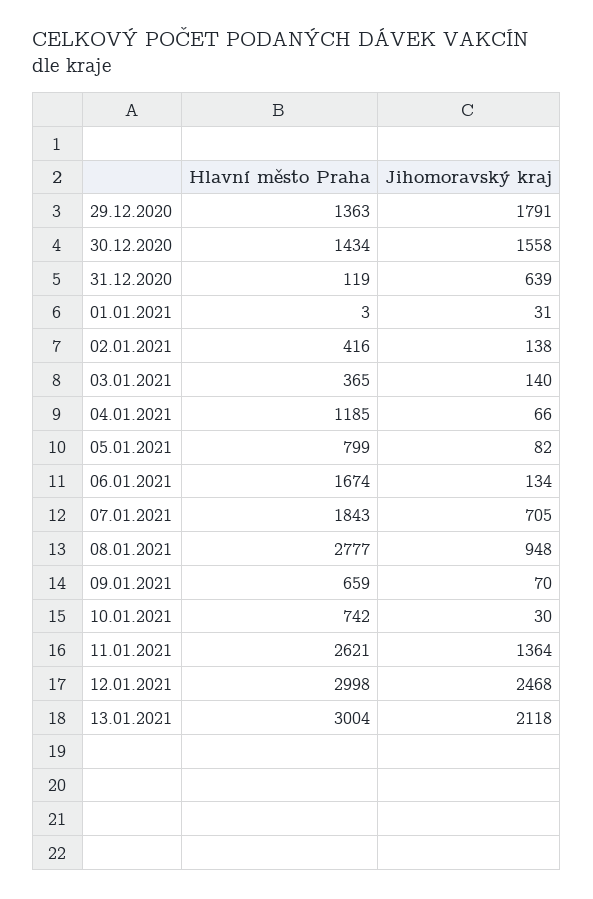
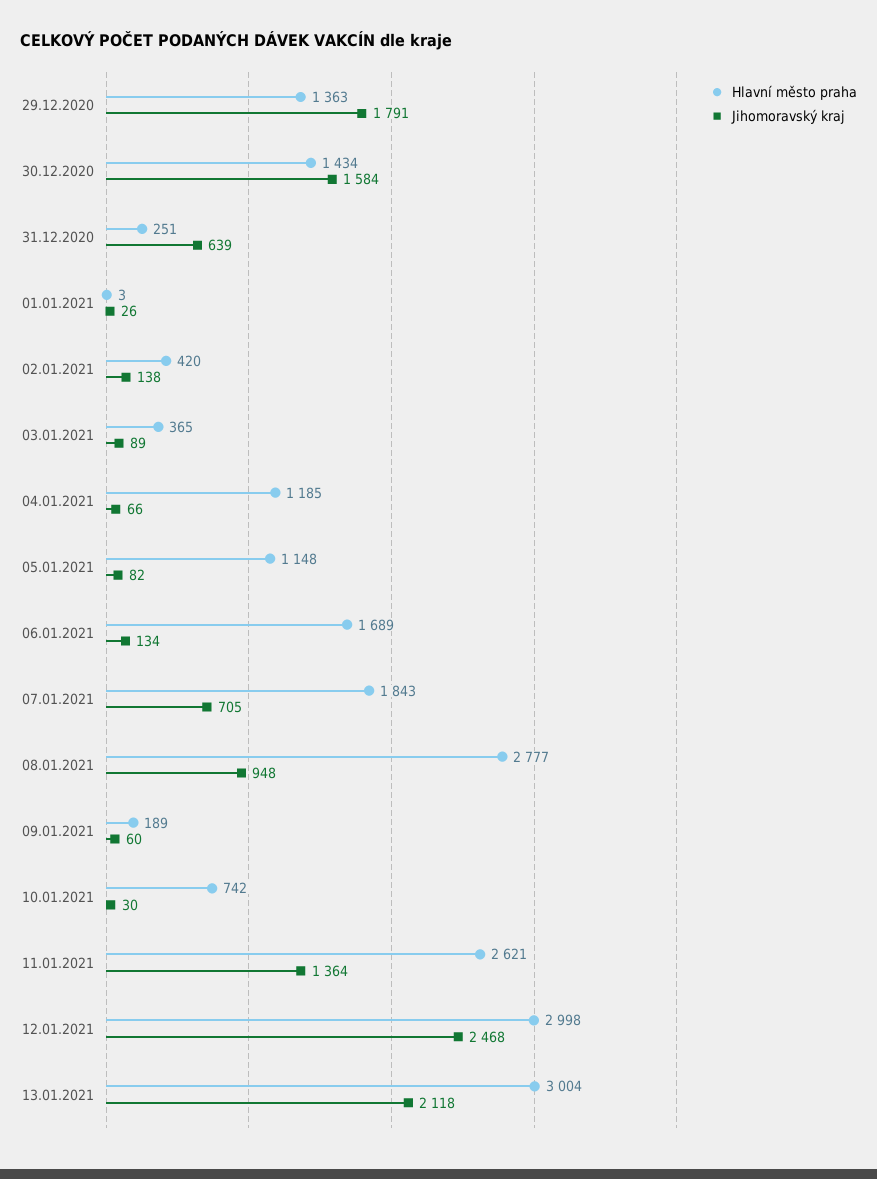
Jihomoravský kraj, 30.12.2020: 1558 -> 1584
Hlavní město Praha, 31.12.2020: 119 -> 251
Jihomoravský kraj, 01.01.2021: 31 -> 26
Hlavní město Praha, 02.01.2021: 416 -> 420
Jihomoravský kraj, 03.01.2021: 140 -> 89
Hlavní město Praha, 05.01.2021: 799 -> 1148
Hlavní město Praha, 06.01.2021: 1674 -> 1689
Hlavní město Praha, 09.01.2021: 659 -> 189
Jihomoravský kraj, 09.01.2021: 70 -> 60

